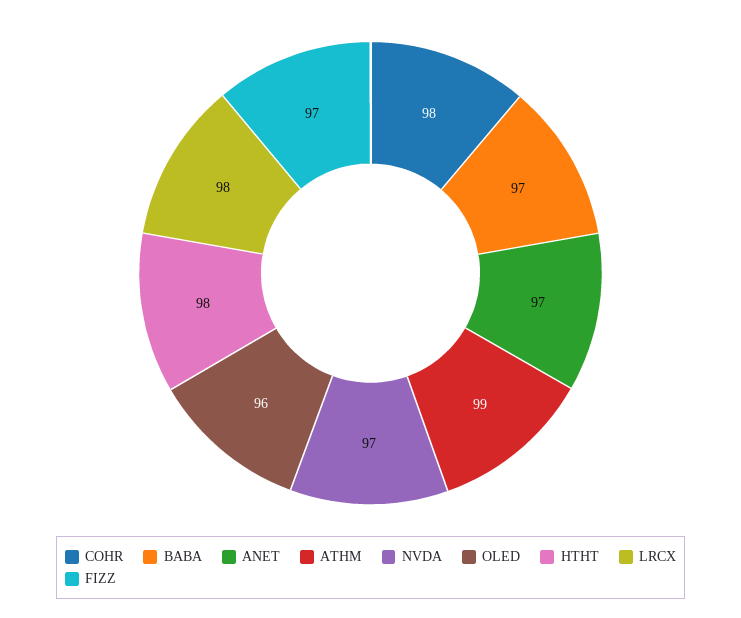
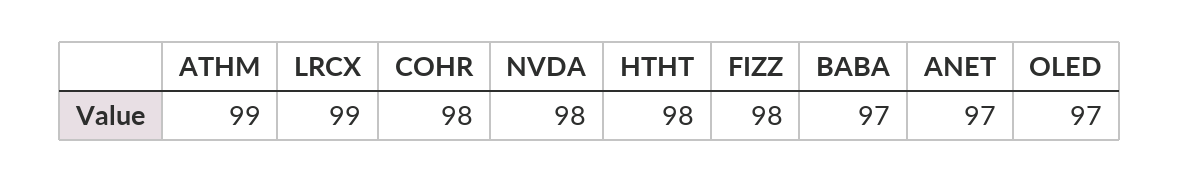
NVDA: 97 -> 98
OLED: 96 -> 97
LRCX: 98 -> 99
FIZZ: 97 -> 98

